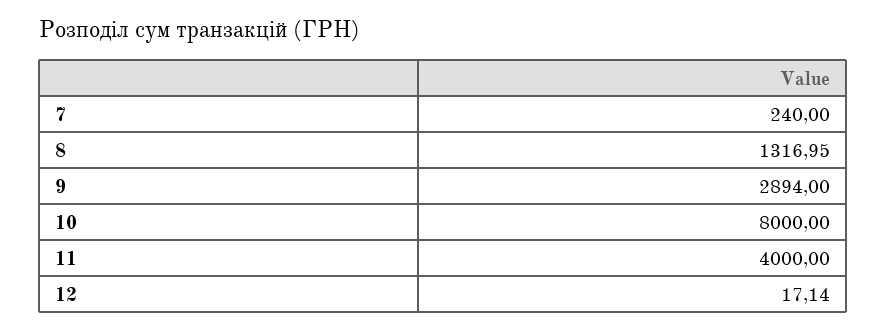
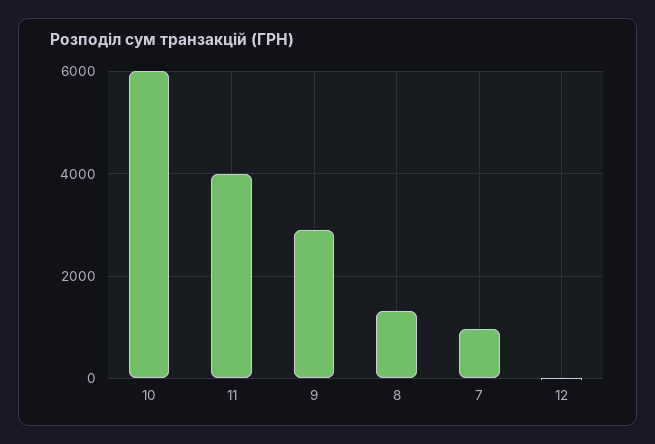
7: 240 -> 1000
10: 8000 -> 6000

